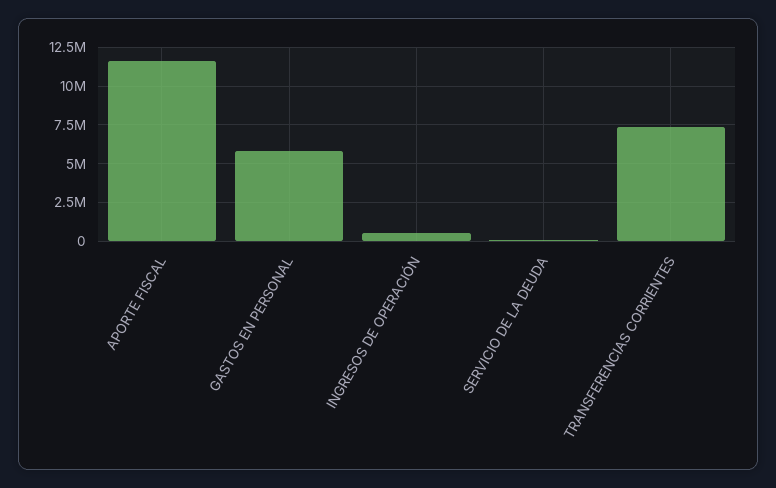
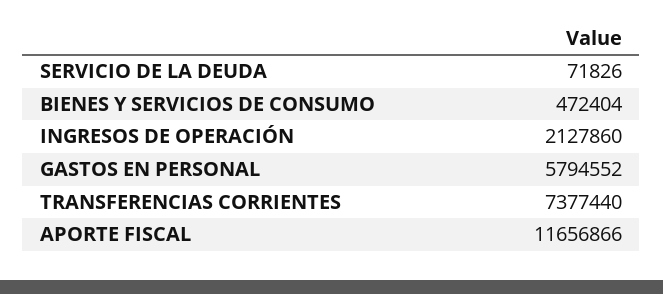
INGRESOS DE OPERACIÓN: 500000 -> 2127860
BIENES Y SERVICIOS DE CONSUMO: none -> 472404

